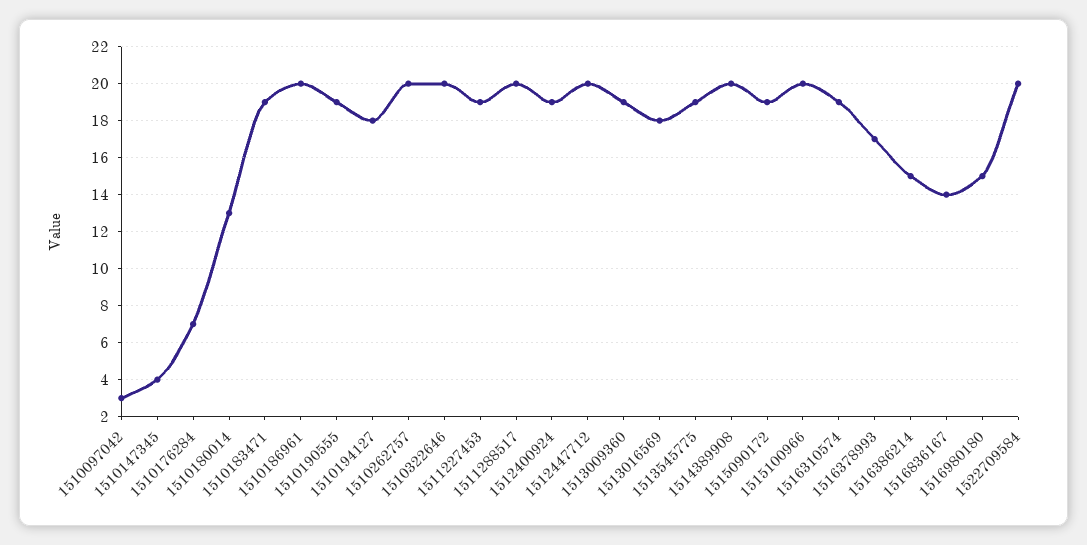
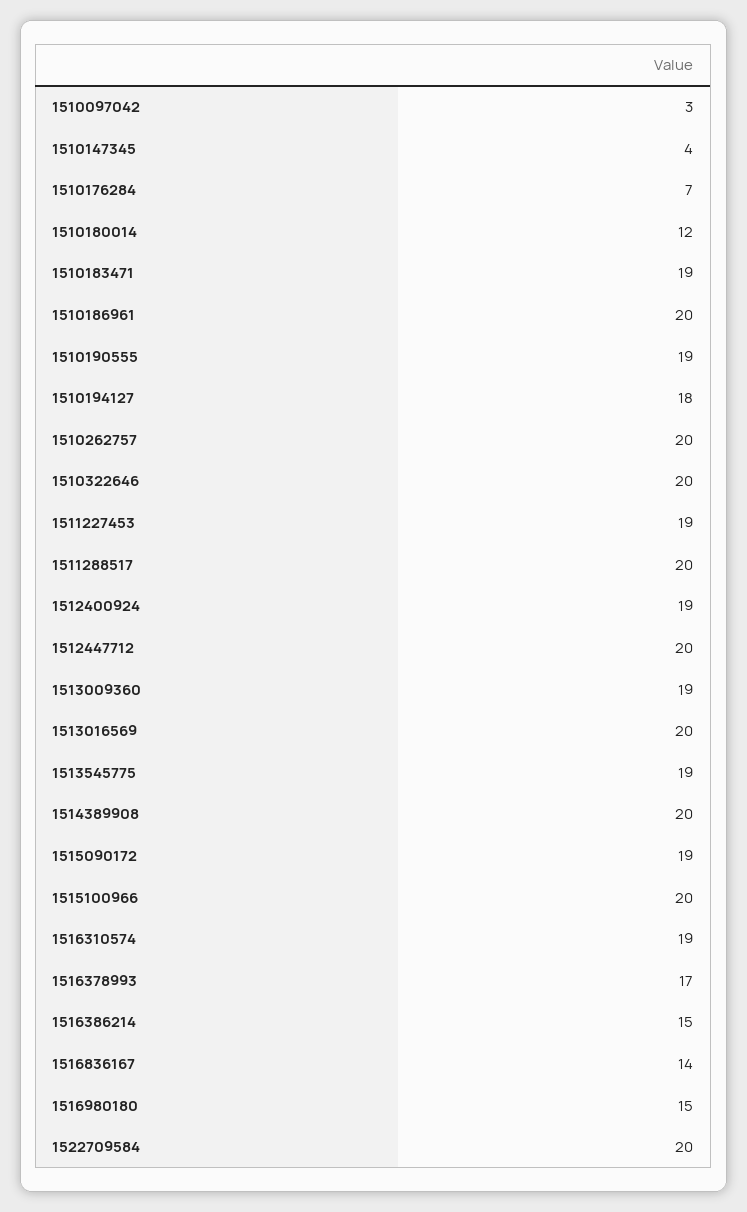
1510180014: 13 -> 12
1513016569: 18 -> 20

